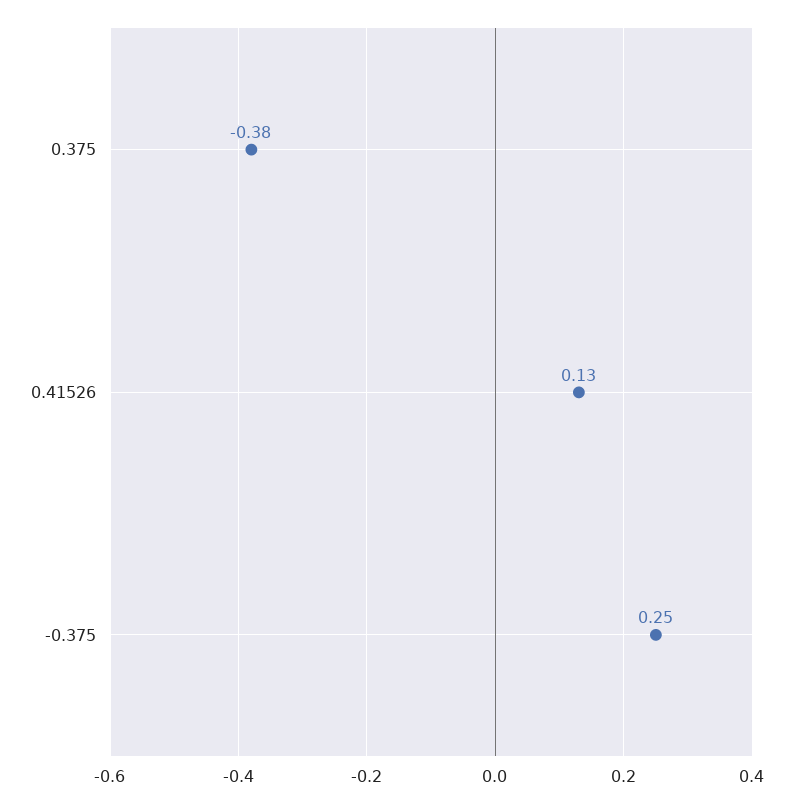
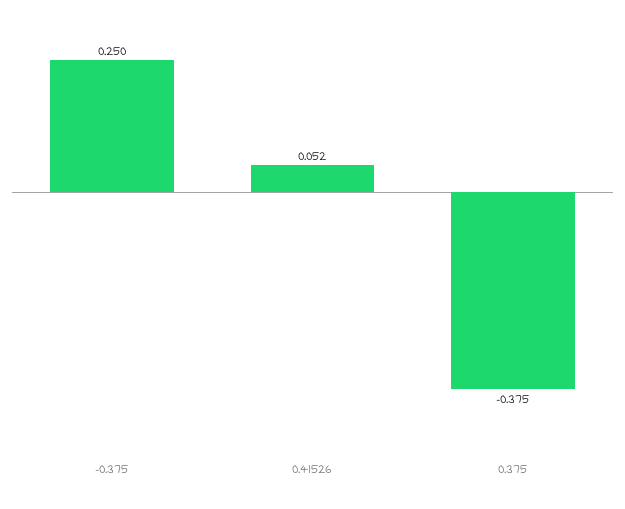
0.41526: 0.13 -> 0.052

